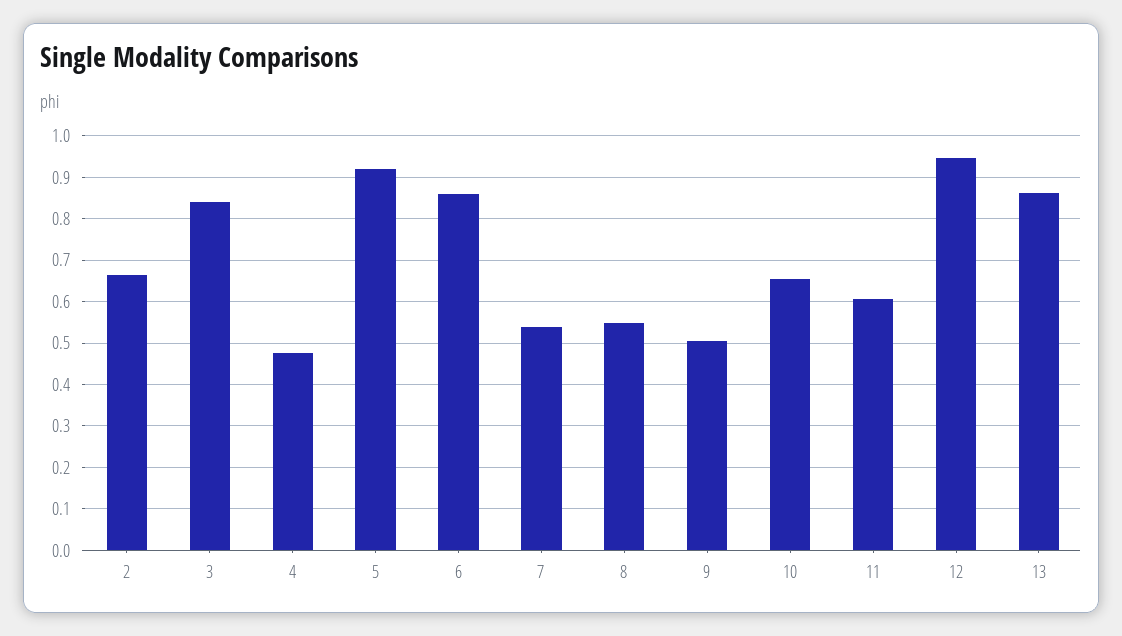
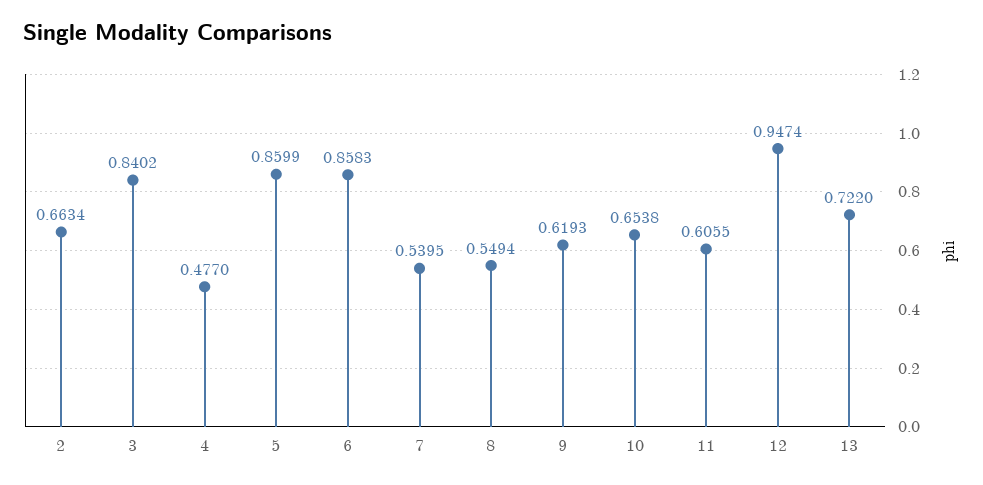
5: 0.92 -> 0.8599
9: 0.5 -> 0.6193
13: 0.86 -> 0.722

